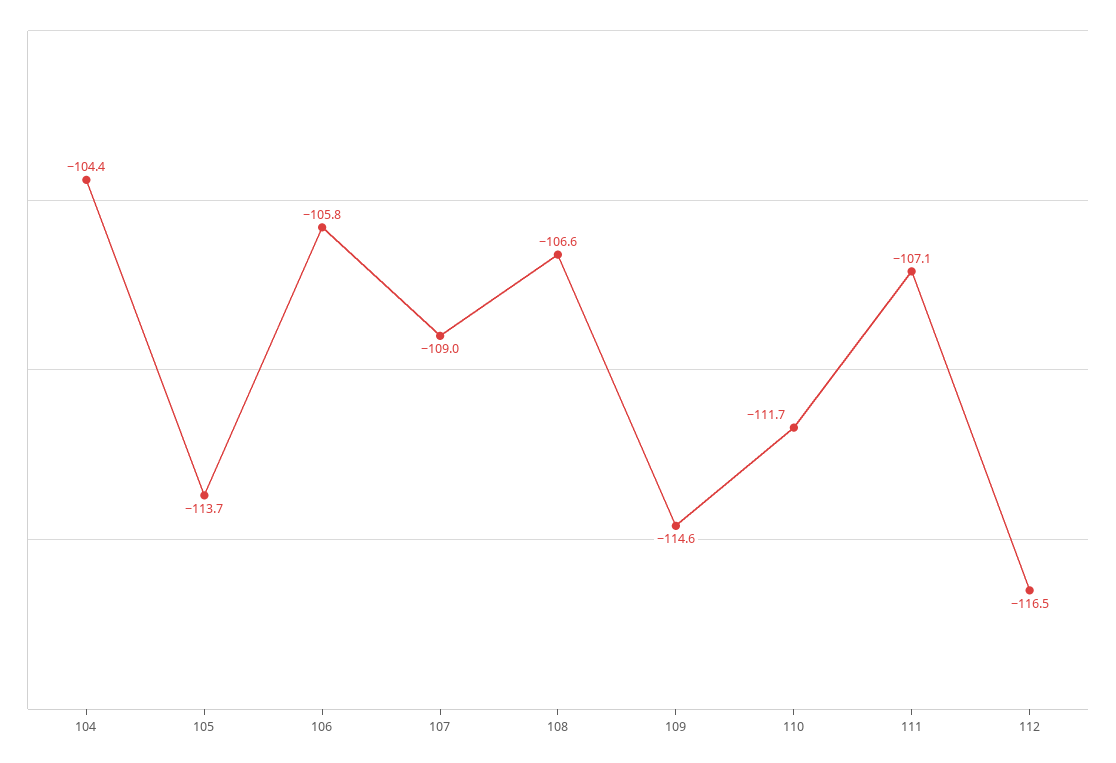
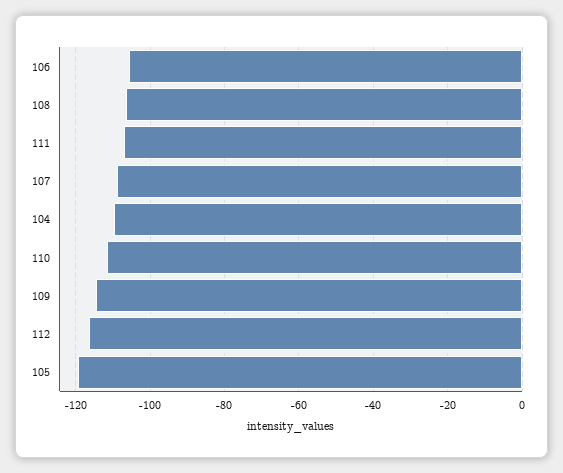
104: -104.4 -> -110
105: -113.7 -> -120

